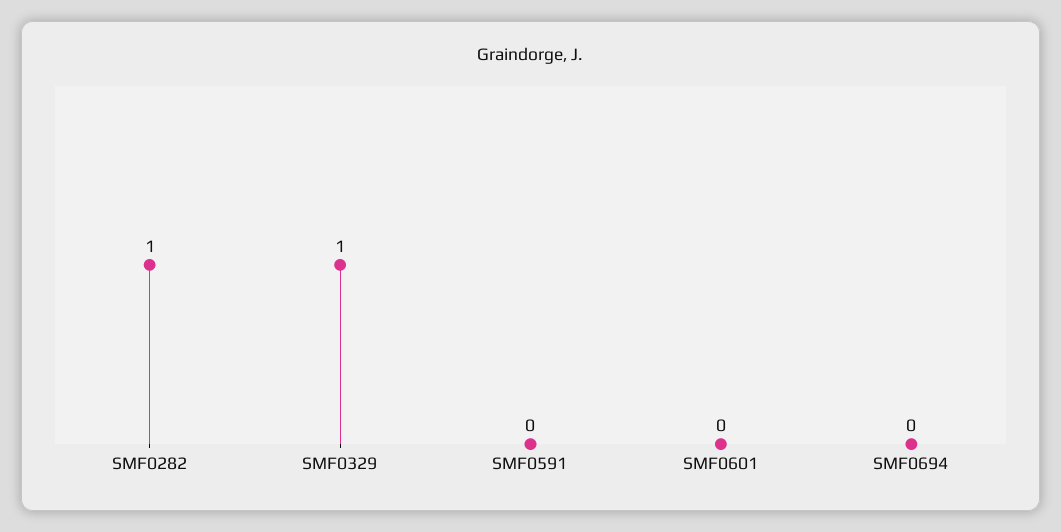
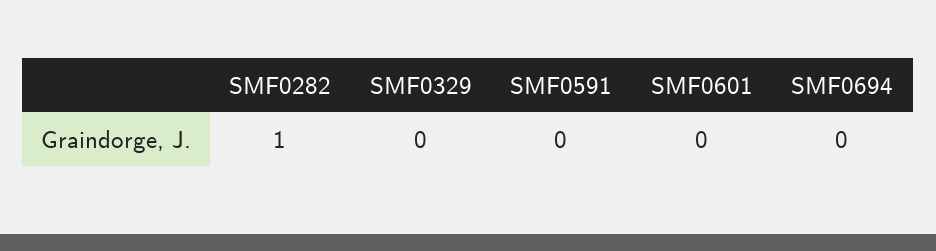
SMF0329: 1 -> 0

